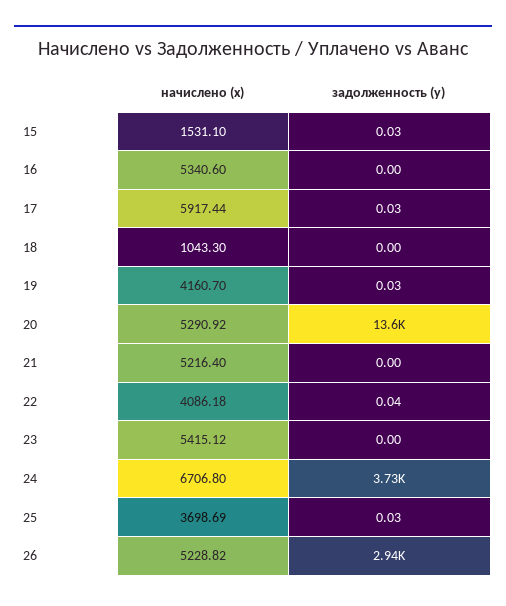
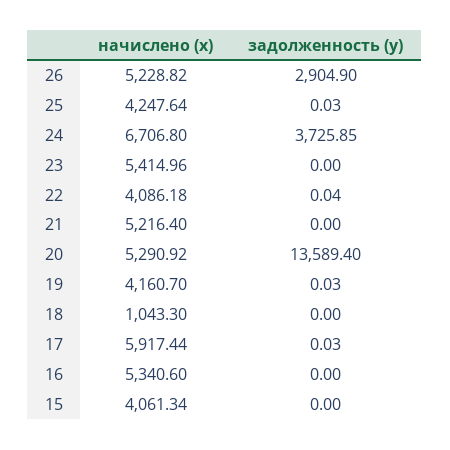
начислено (x), 15: 1531.1 -> 4061.34
задолженность (y), 15: 0.03 -> 0
начислено (x), 23: 5415.12 -> 5414.96
начислено (x), 25: 3698.69 -> 4247.64
задолженность (y), 26: 2940 -> 2904.9

